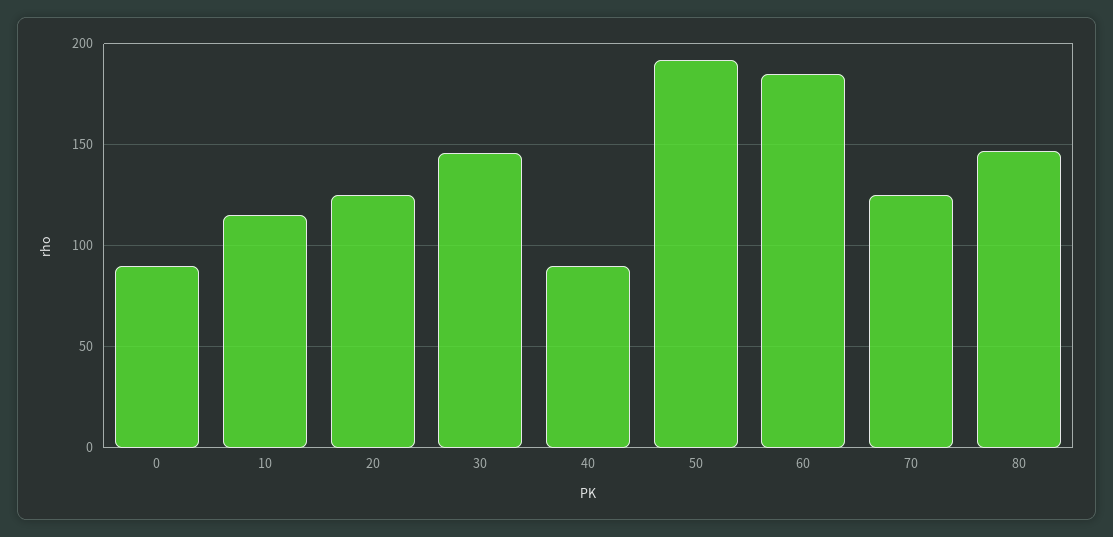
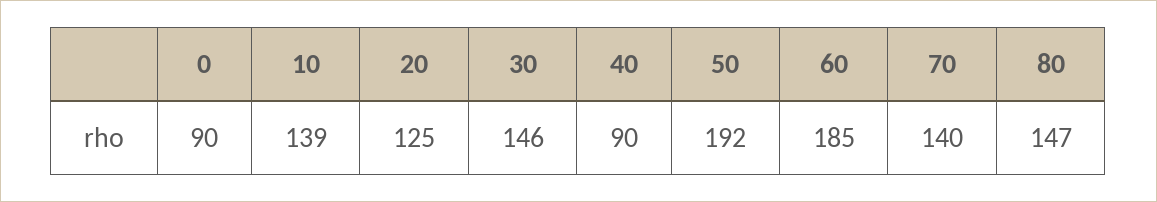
10: 115 -> 139
70: 125 -> 140

